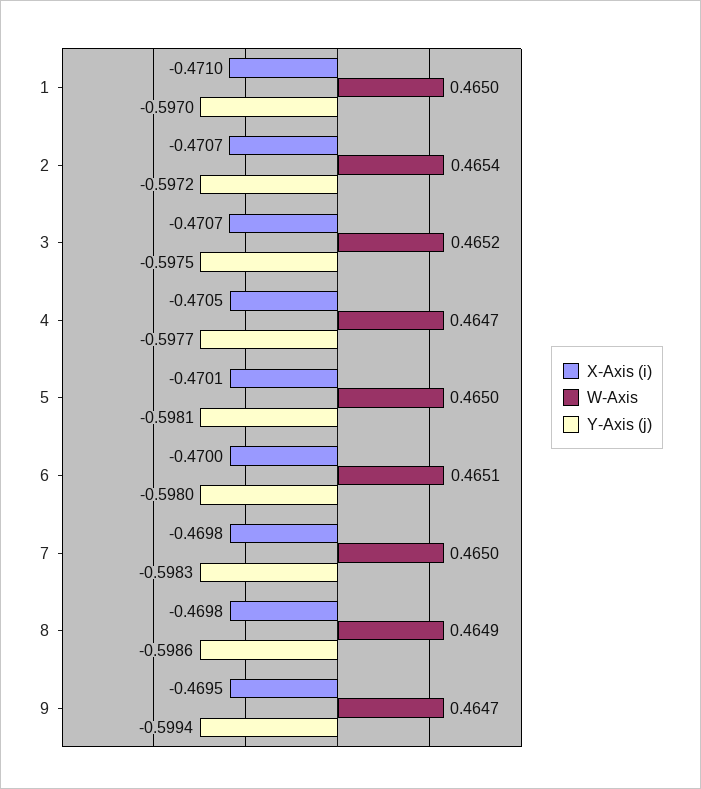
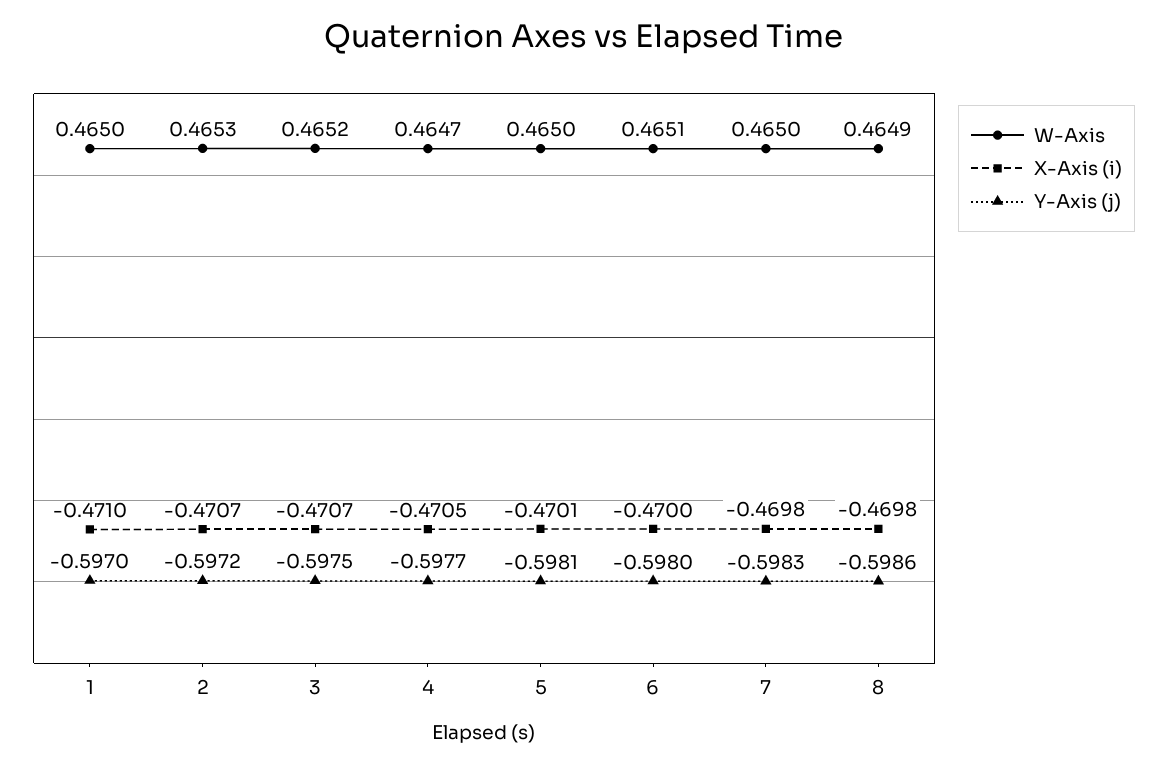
W-Axis, 2: 0.4654 -> 0.4653
X-Axis (i), 9: -0.4695 -> none
W-Axis, 9: 0.4647 -> none
Y-Axis (j), 9: -0.5994 -> none

